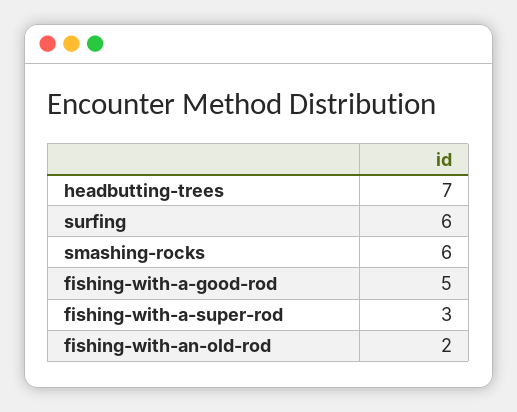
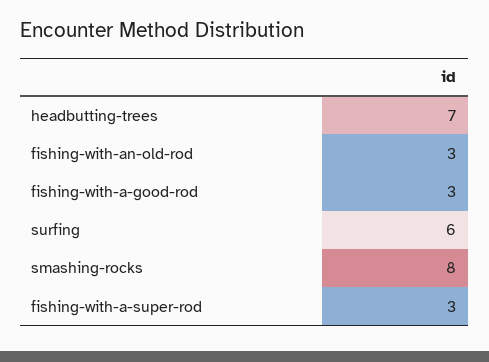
smashing-rocks: 6 -> 8
fishing-with-a-good-rod: 5 -> 3
fishing-with-an-old-rod: 2 -> 3

